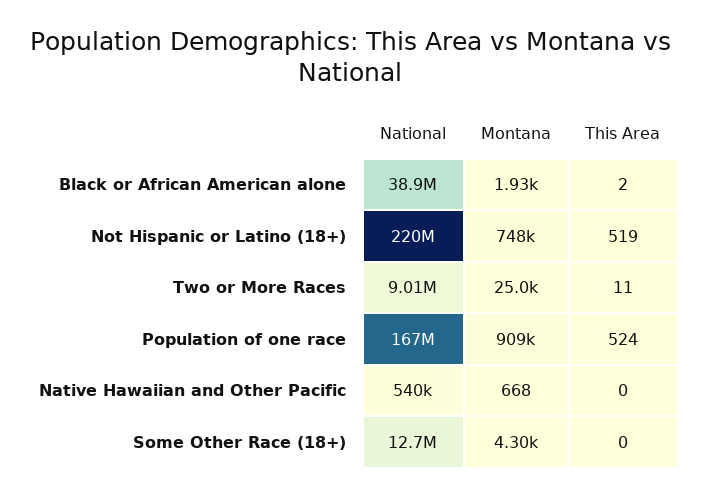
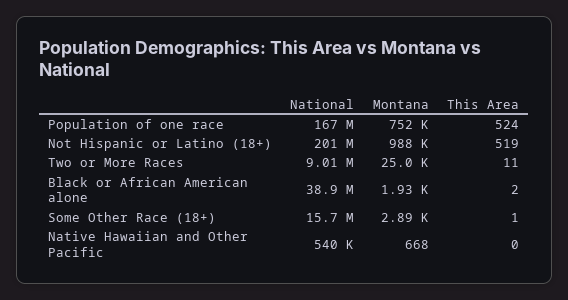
National, Not Hispanic or Latino (18+): 220000000 -> 201000000
Montana, Not Hispanic or Latino (18+): 748000 -> 988000
Montana, Population of one race: 909000 -> 752000
National, Some Other Race (18+): 12700000 -> 15700000
Montana, Some Other Race (18+): 4300 -> 2890
This Area, Some Other Race (18+): 0 -> 1

